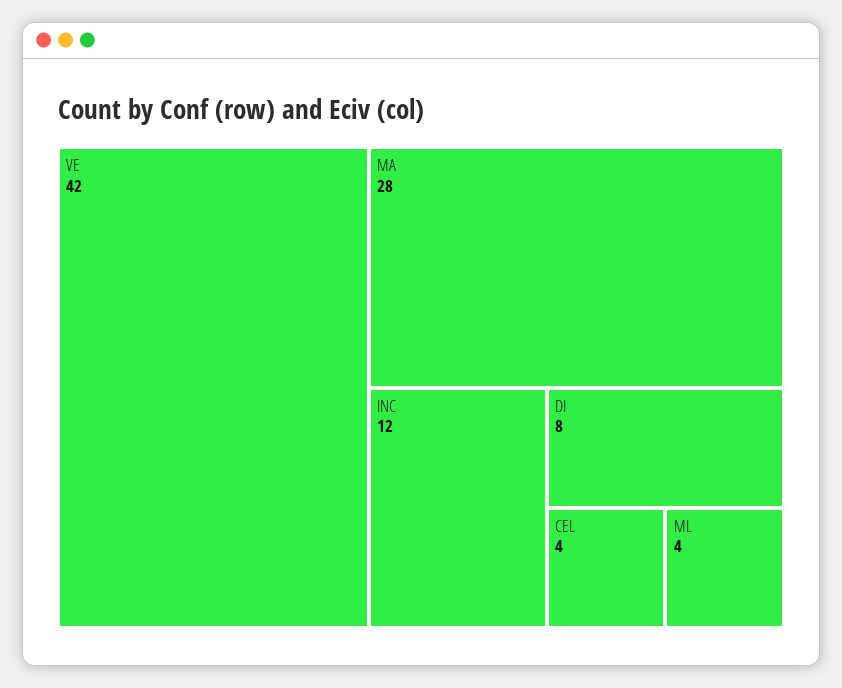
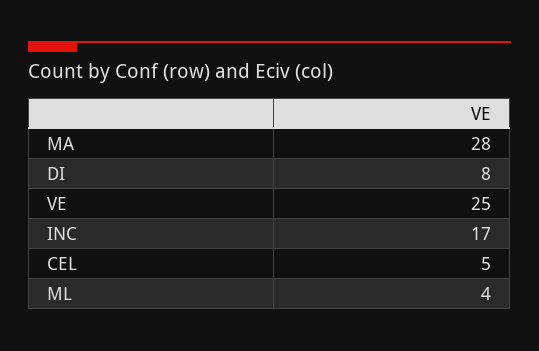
VE: 42 -> 25
INC: 12 -> 17
CEL: 4 -> 5

